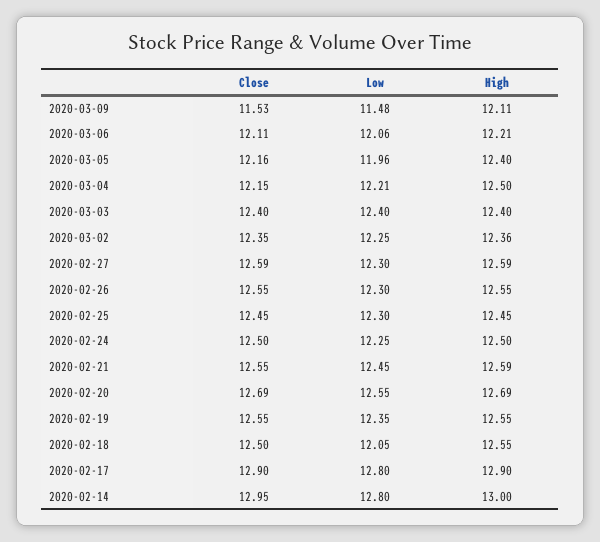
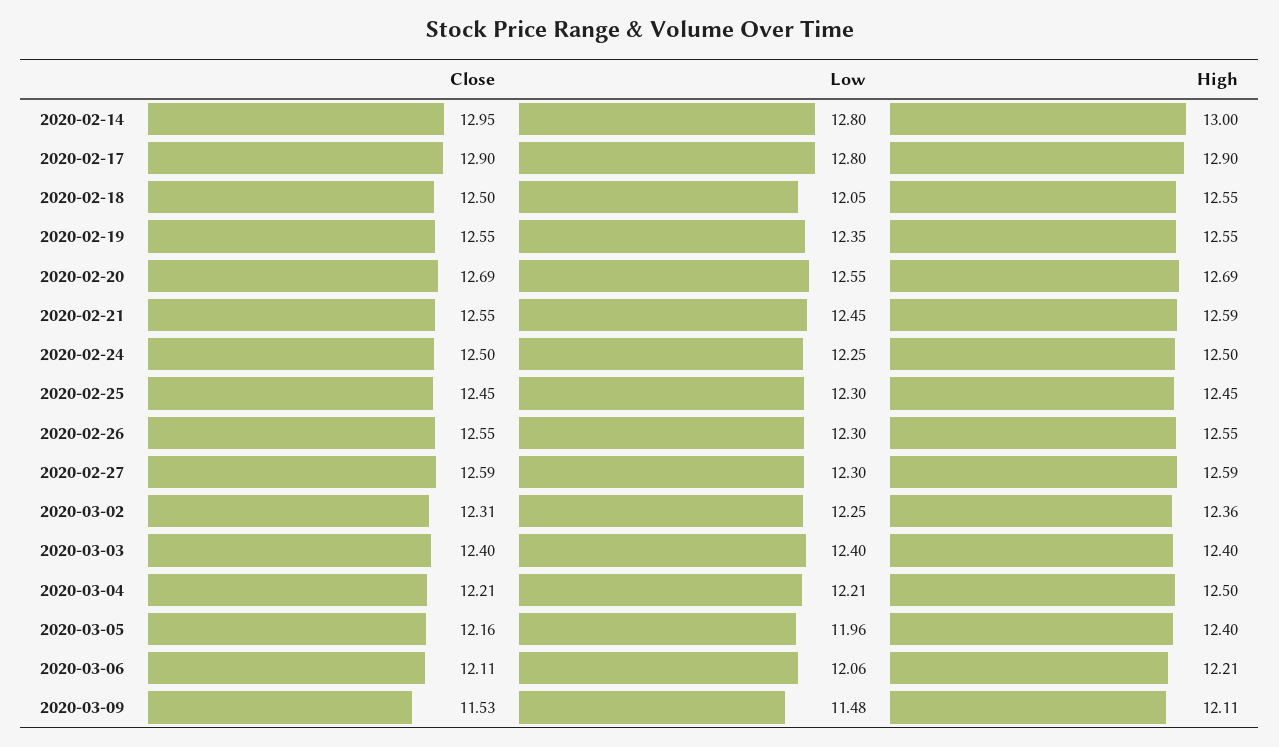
Close, 2020-03-04: 12.15 -> 12.21
Close, 2020-03-02: 12.35 -> 12.31

